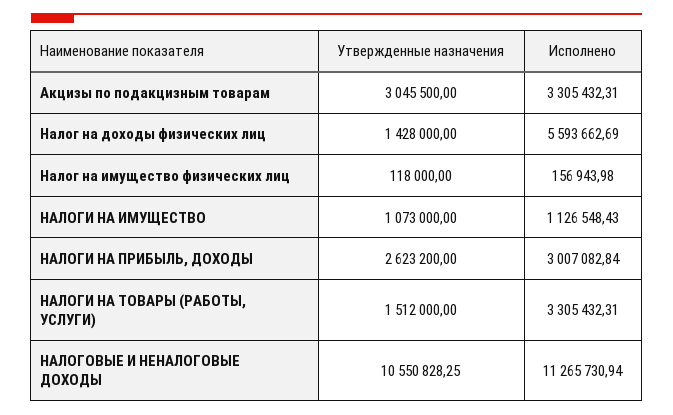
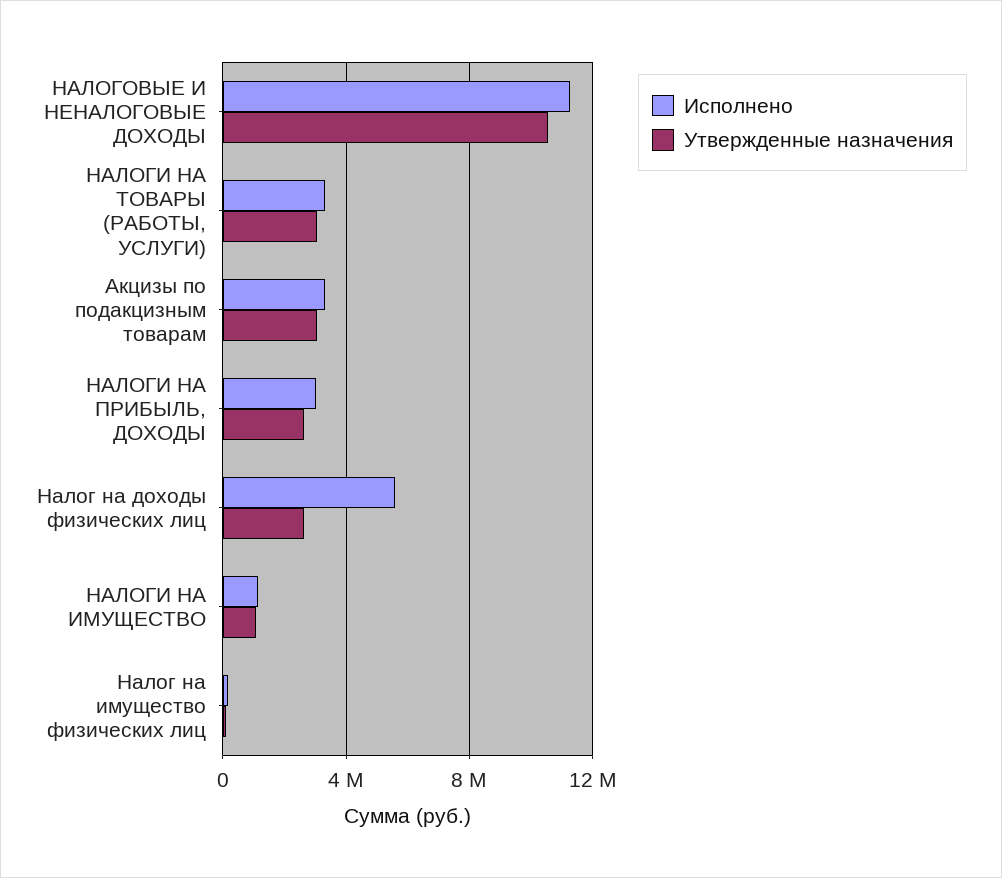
Утвержденные назначения, Налог на доходы физических лиц: 1428000 -> 2500000
Утвержденные назначения, НАЛОГИ НА ТОВАРЫ (РАБОТЫ, УСЛУГИ): 1512000 -> 3000000

